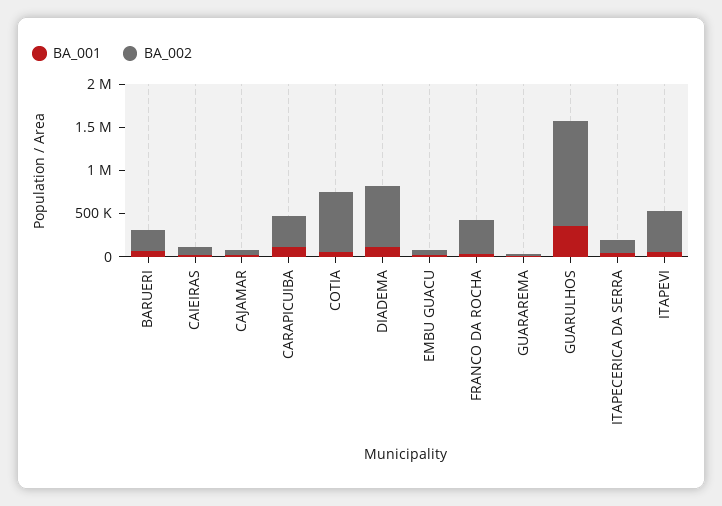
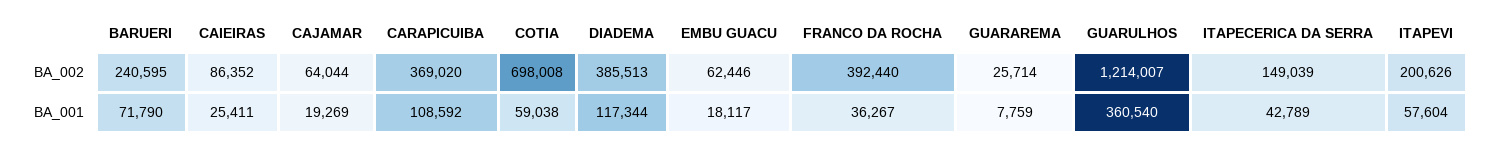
BA_002, DIADEMA: 700000 -> 385513
BA_002, ITAPEVI: 500000 -> 200626

